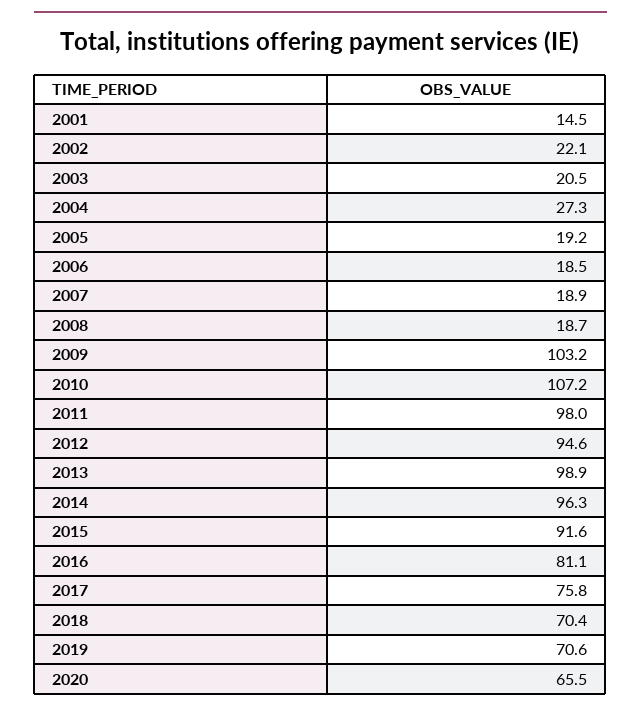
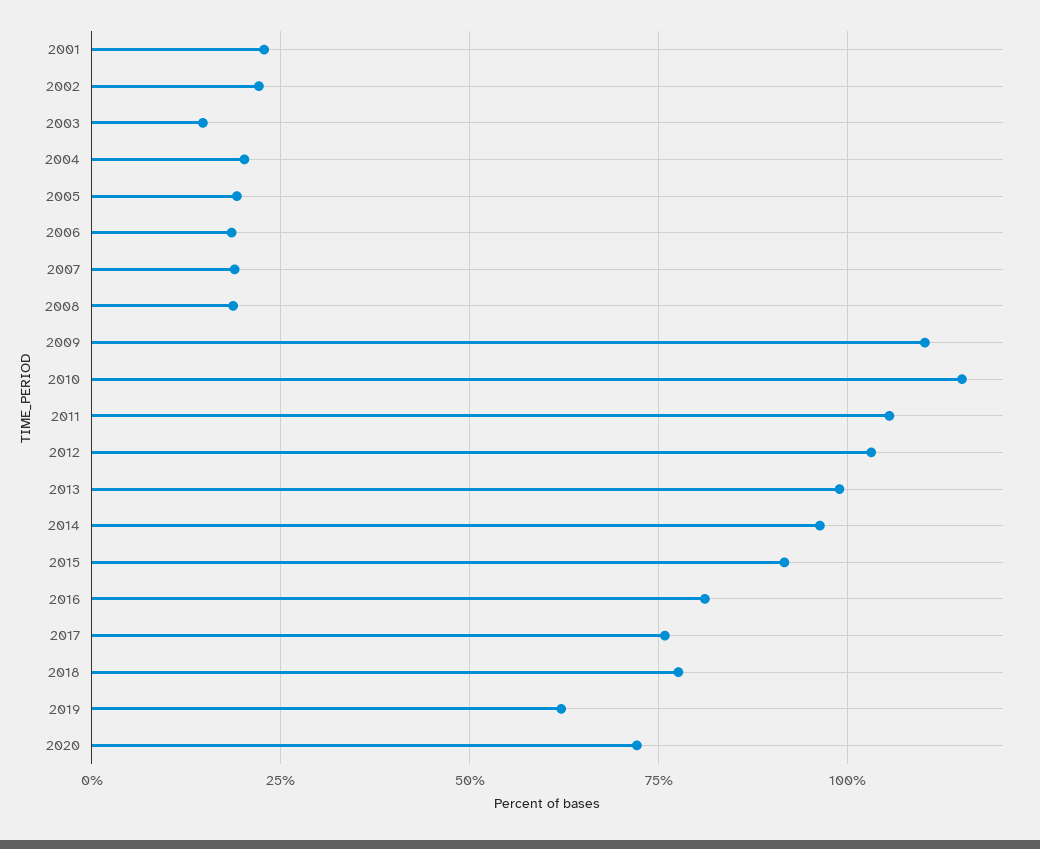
2001: 14.5 -> 22.5
2003: 20.5 -> 15
2004: 27.3 -> 20
2009: 103.2 -> 110
2010: 107.2 -> 115
2011: 98 -> 105
2012: 94.6 -> 102.5
2018: 70.4 -> 77.5
2019: 70.6 -> 62.5
2020: 65.5 -> 72.5

